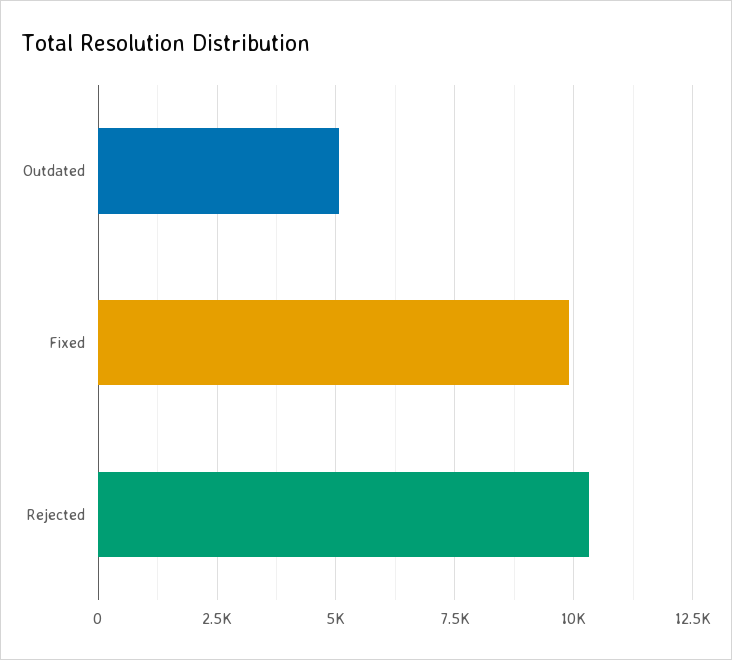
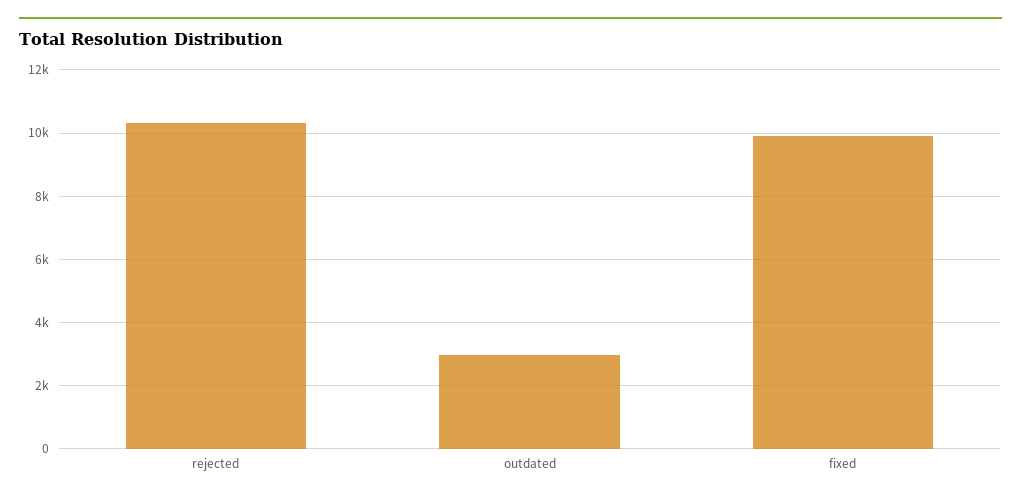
Outdated: 5000 -> 3000

